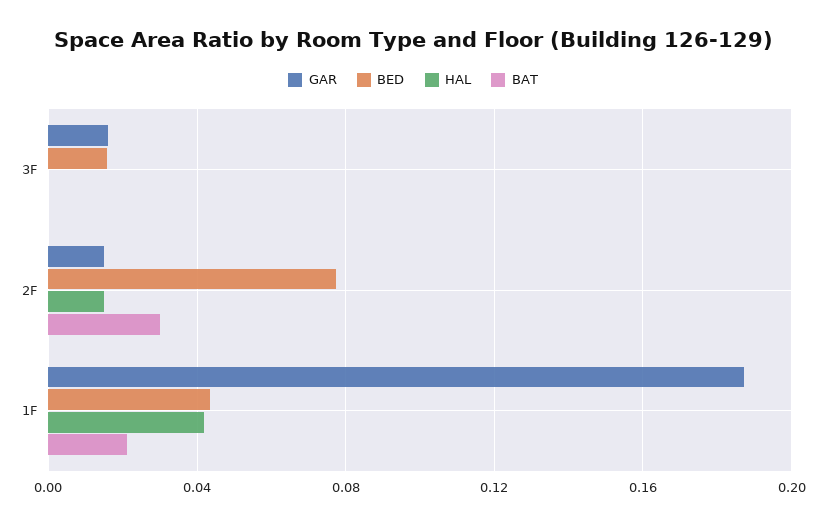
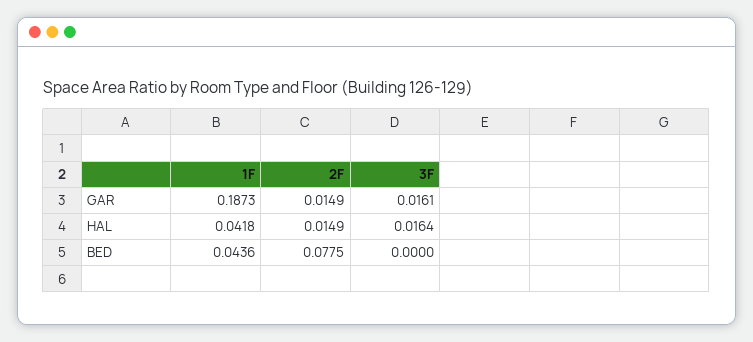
BED, 3F: 0.015 -> 0
HAL, 3F: 0 -> 0.0164
BAT, 3F: 0 -> none
BAT, 2F: 0.03 -> none
BAT, 1F: 0.02 -> none

